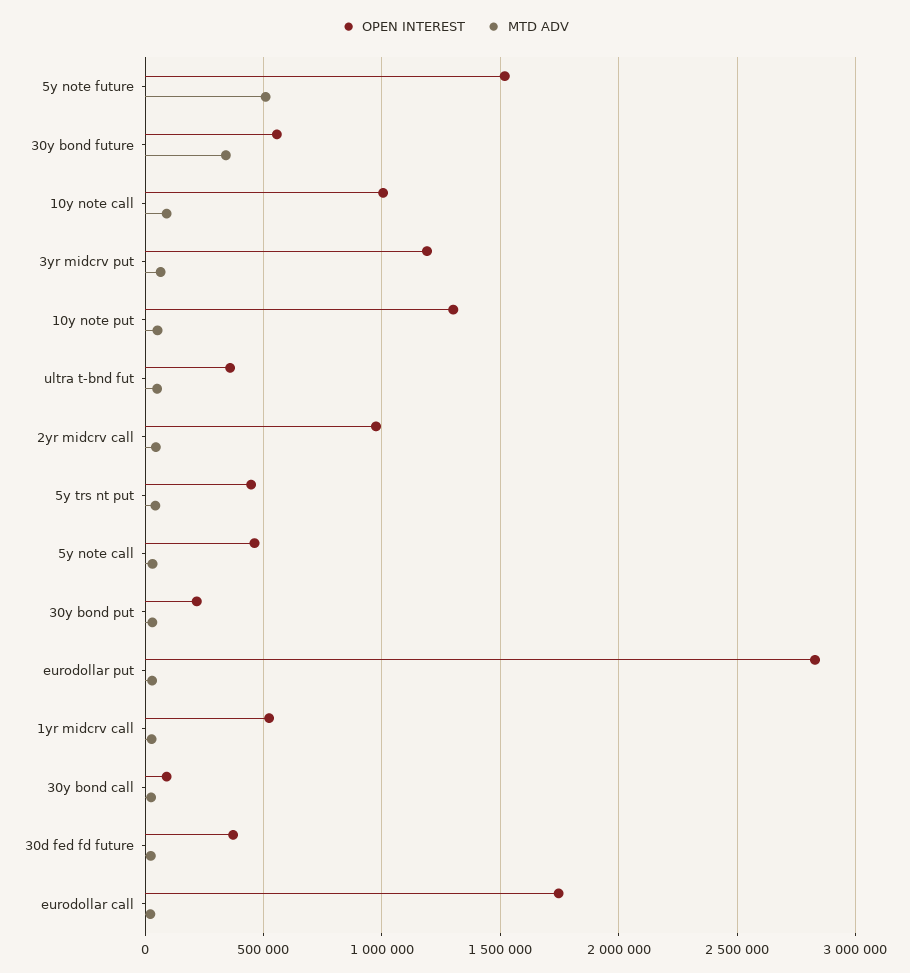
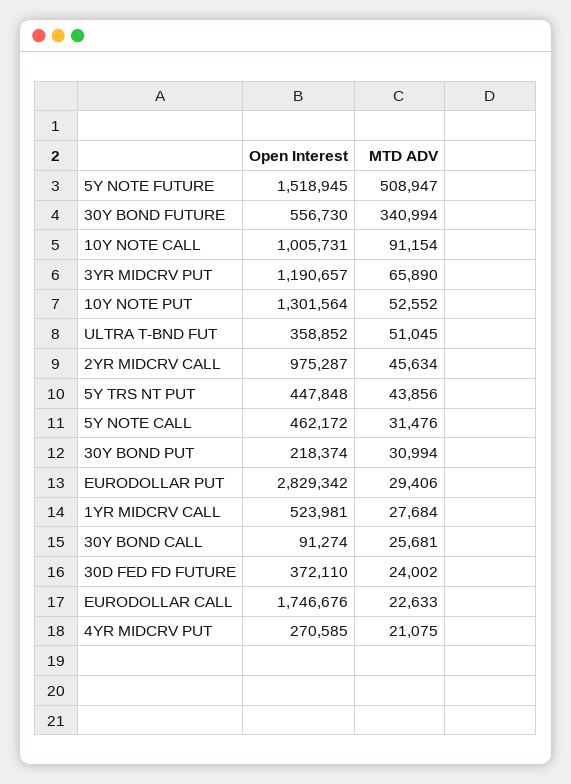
OPEN INTEREST, 4YR MIDCRV PUT: none -> 270585
MTD ADV, 4YR MIDCRV PUT: none -> 21075

